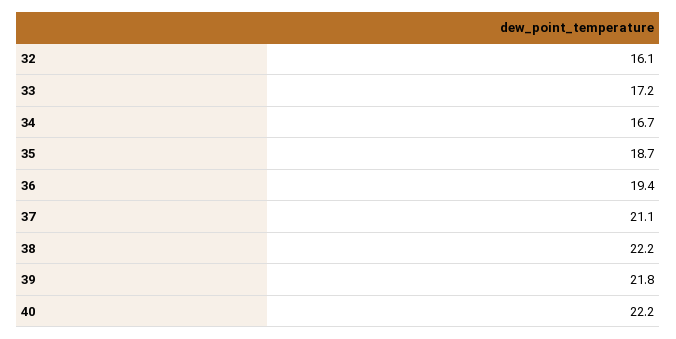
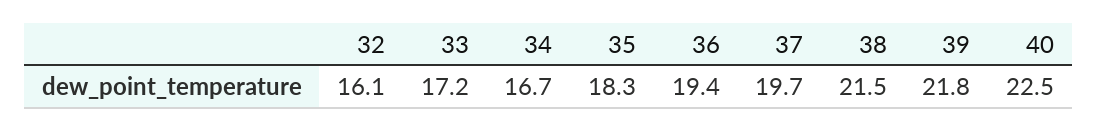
35: 18.7 -> 18.3
37: 21.1 -> 19.7
38: 22.2 -> 21.5
40: 22.2 -> 22.5

